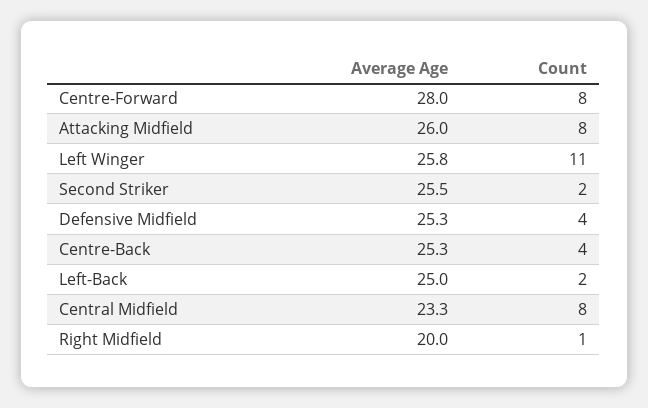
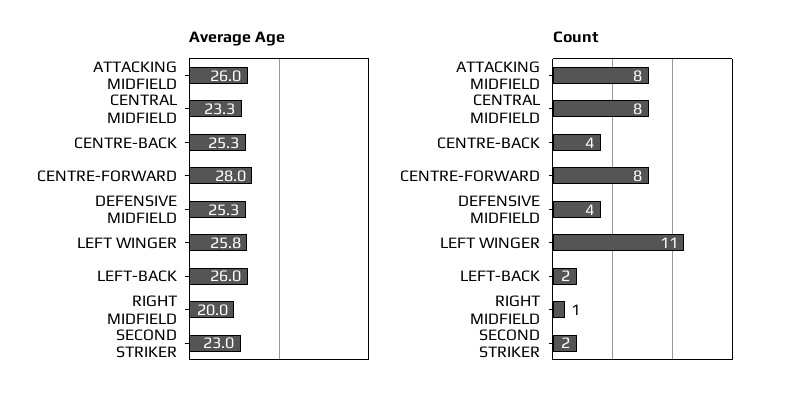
Average Age, Second Striker: 25.5 -> 23
Average Age, Left-Back: 25 -> 26

